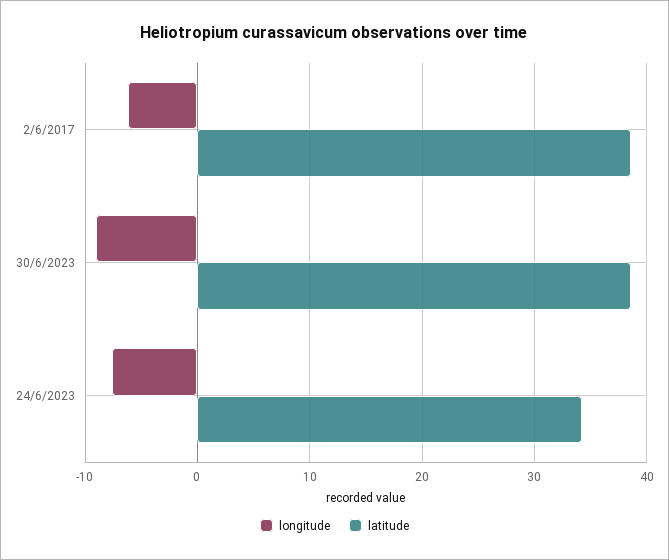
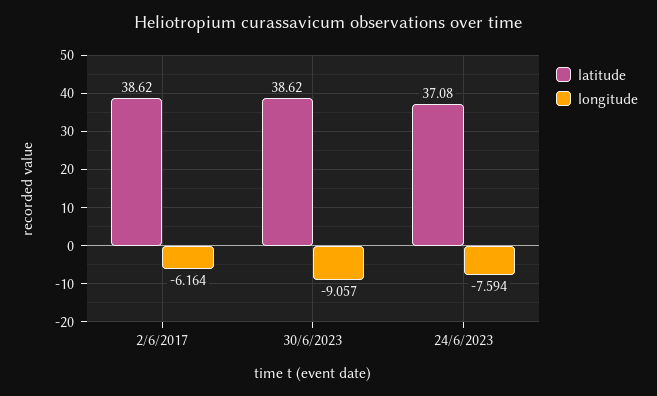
latitude, 24/6/2023: 34 -> 37.08

